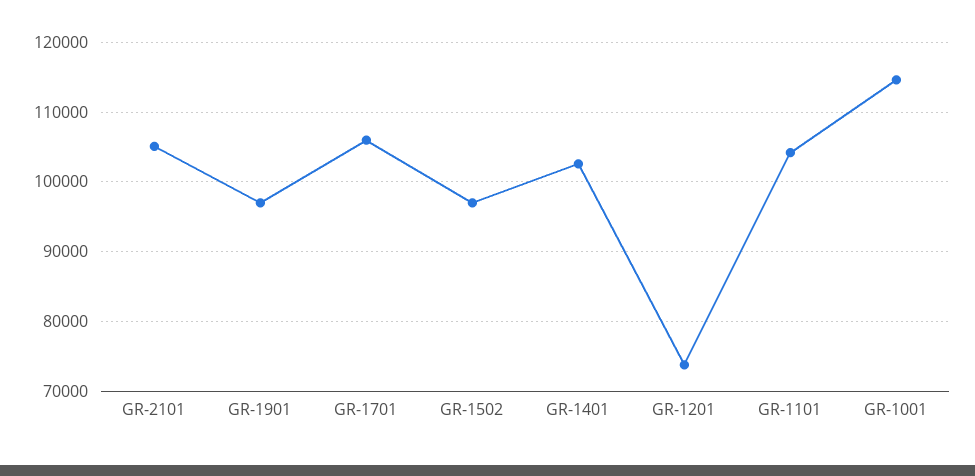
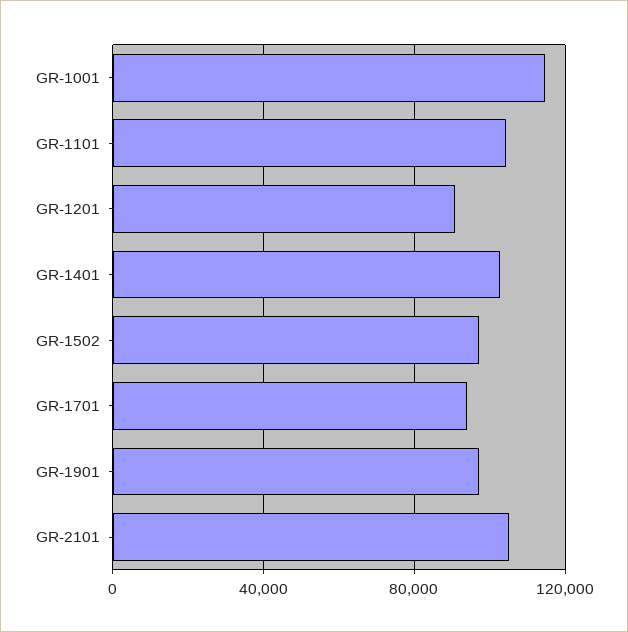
GR-1701: 106000 -> 95000
GR-1201: 74000 -> 90000

